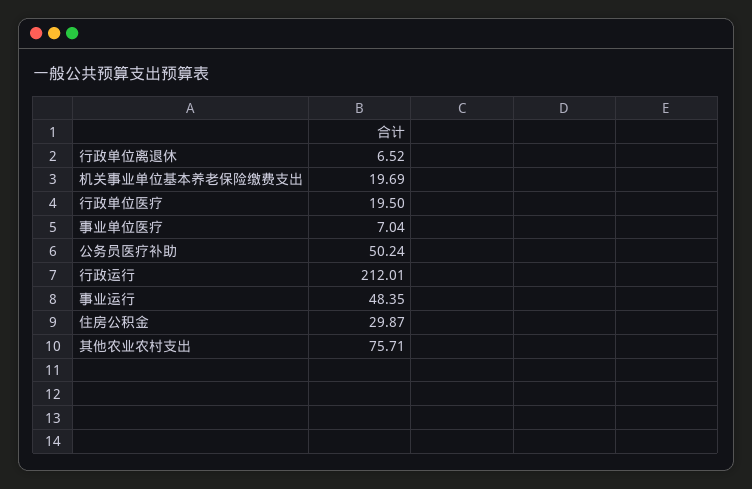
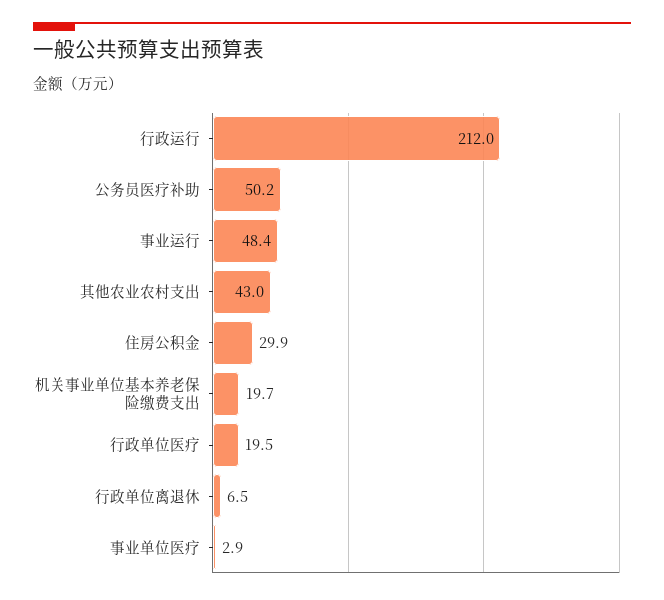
事业单位医疗: 7.04 -> 2.9
其他农业农村支出: 75.71 -> 43

